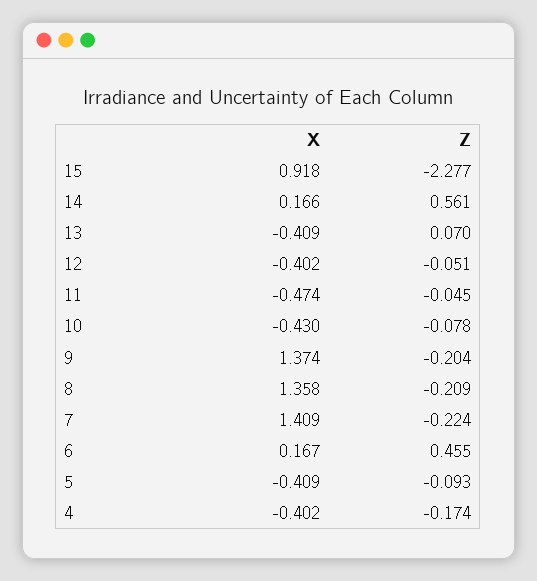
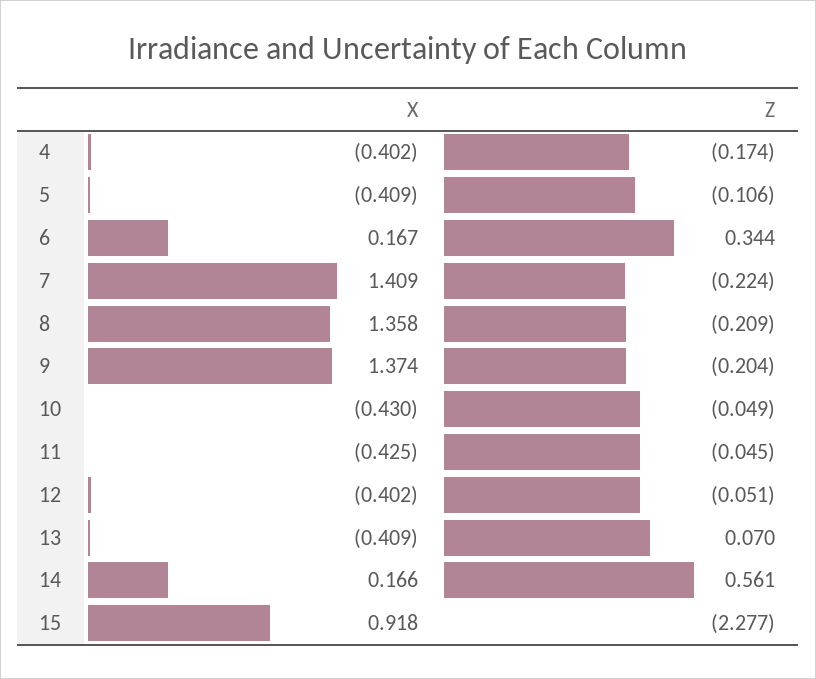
X, 11: -0.474 -> -0.425
Z, 10: -0.078 -> -0.049
Z, 6: 0.455 -> 0.344
Z, 5: -0.093 -> -0.106

